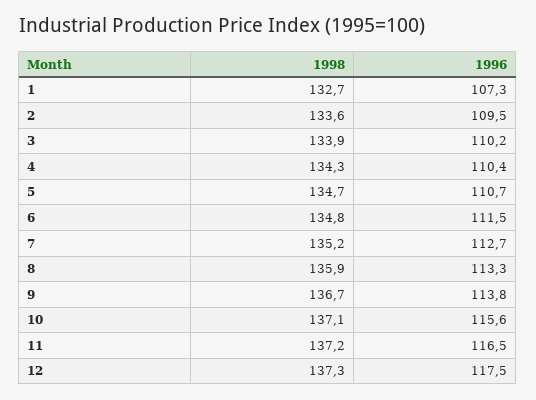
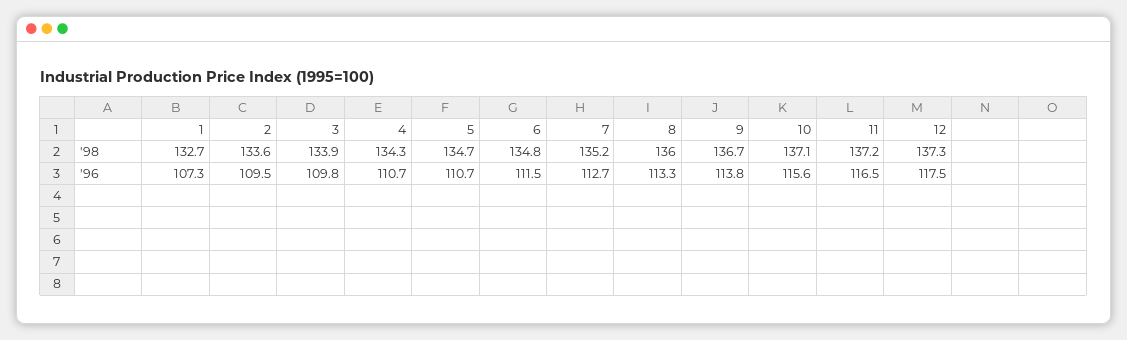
1996, 3: 110.2 -> 109.8
1996, 4: 110.4 -> 110.7
1998, 8: 135.9 -> 136

